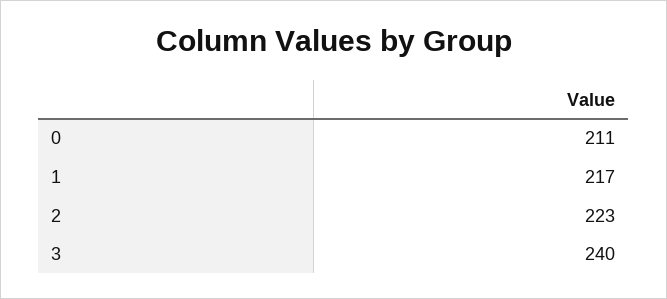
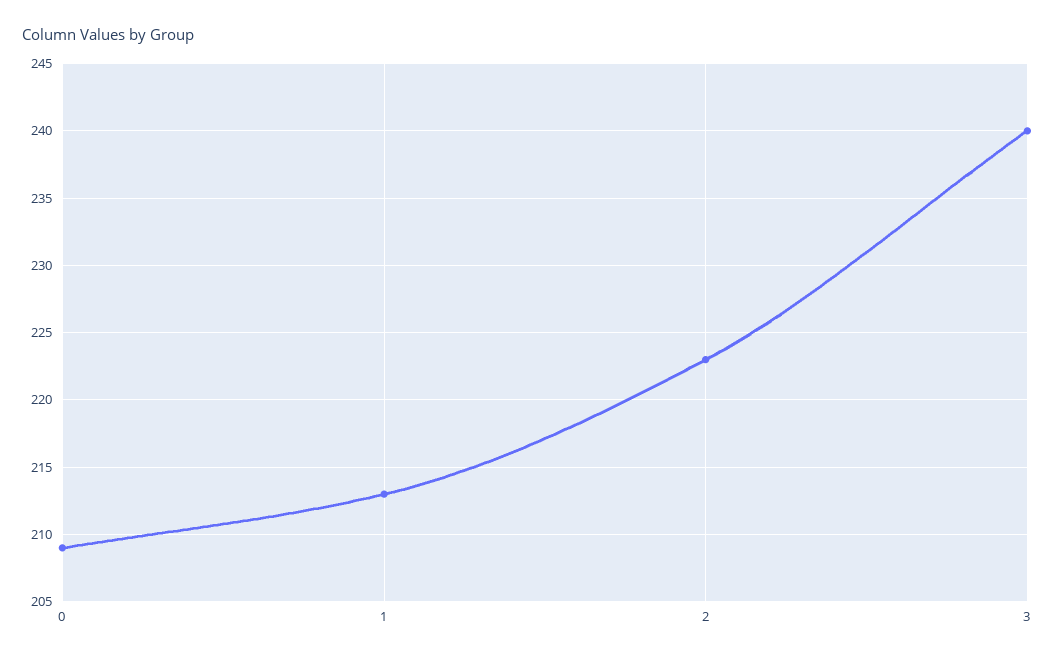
0: 211 -> 209
1: 217 -> 213

